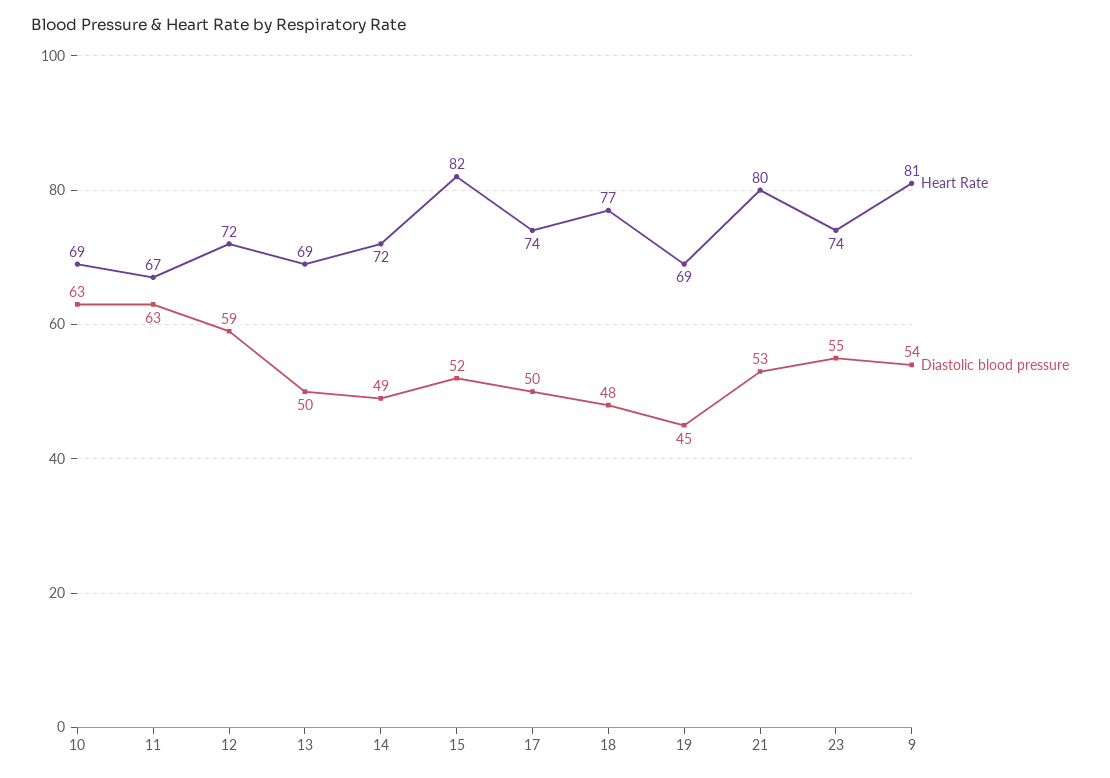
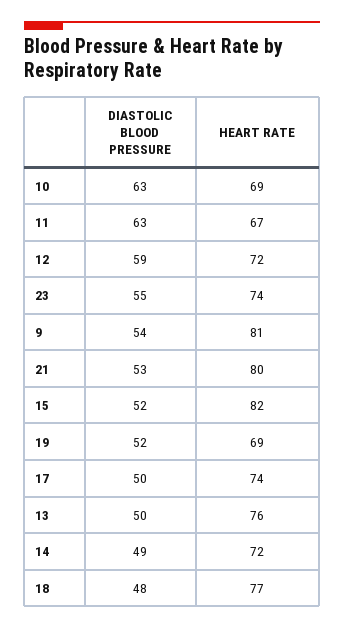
Heart Rate, 13: 69 -> 76
Diastolic blood pressure, 19: 45 -> 52

